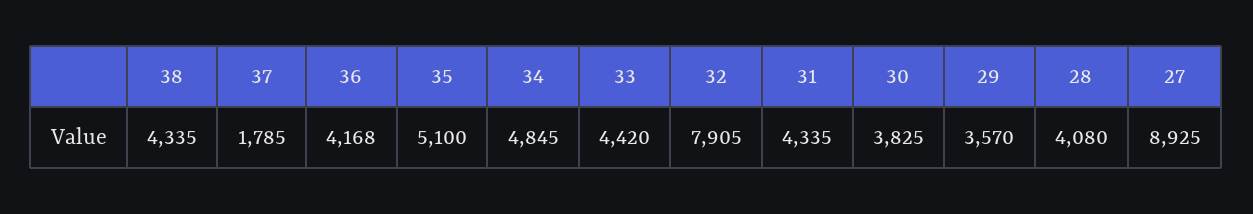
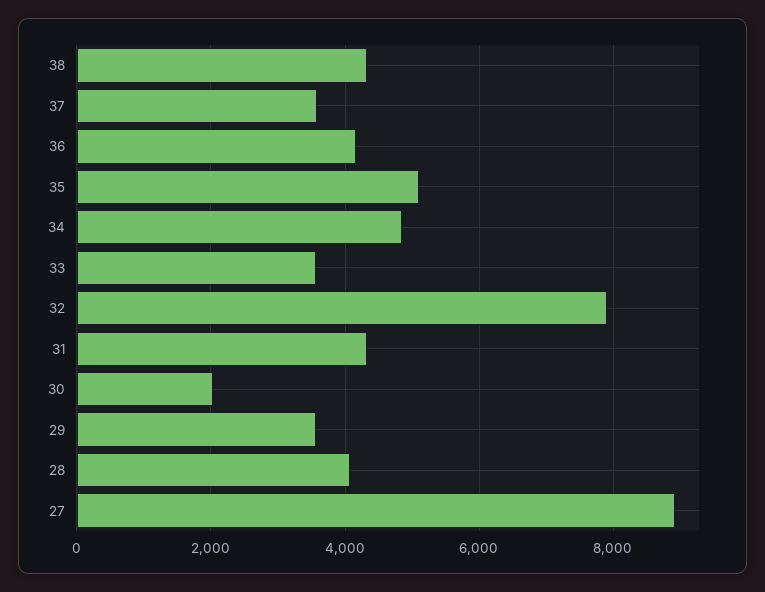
37: 1785 -> 3600
33: 4420 -> 3600
30: 3825 -> 2000

